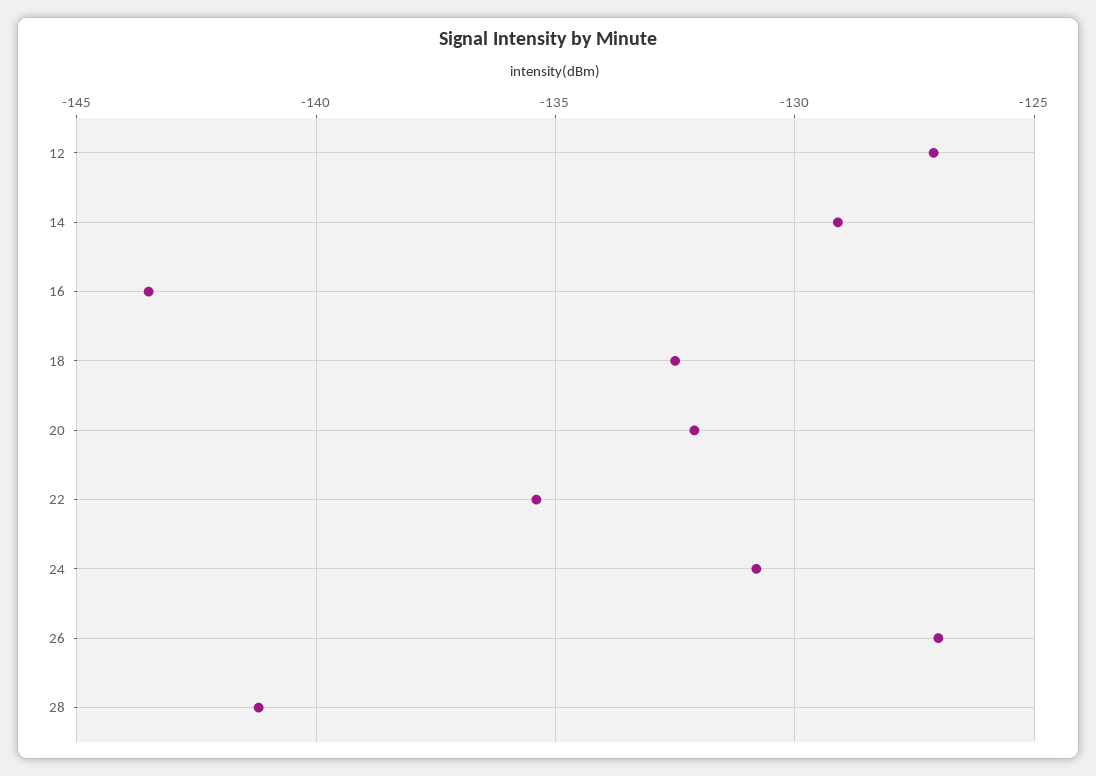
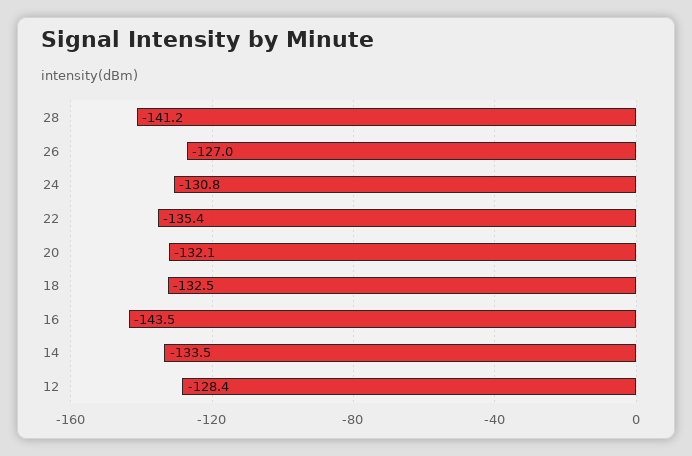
12: -127 -> -128.4
14: -129 -> -133.5

